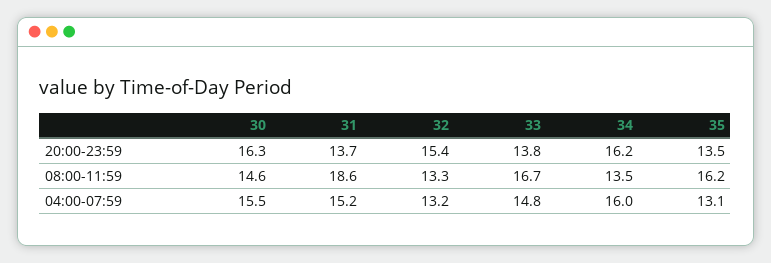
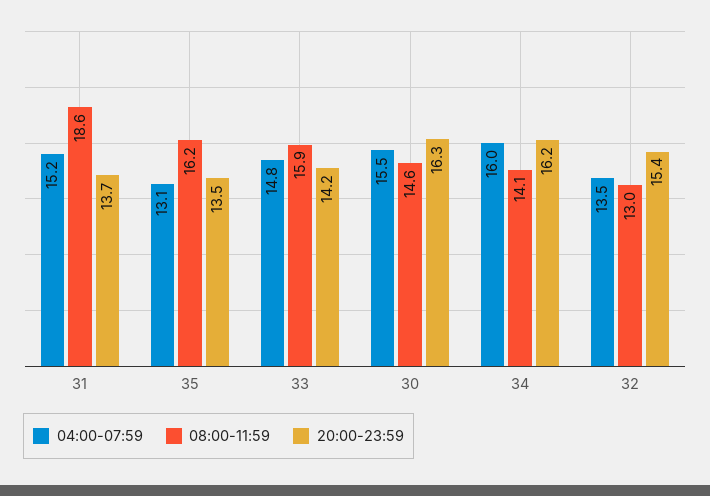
20:00-23:59, 33: 13.8 -> 14.2
08:00-11:59, 32: 13.3 -> 13
08:00-11:59, 33: 16.7 -> 15.9
08:00-11:59, 34: 13.5 -> 14.1
04:00-07:59, 32: 13.2 -> 13.5

